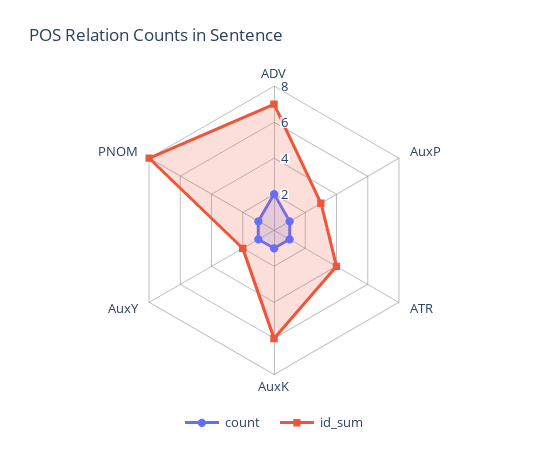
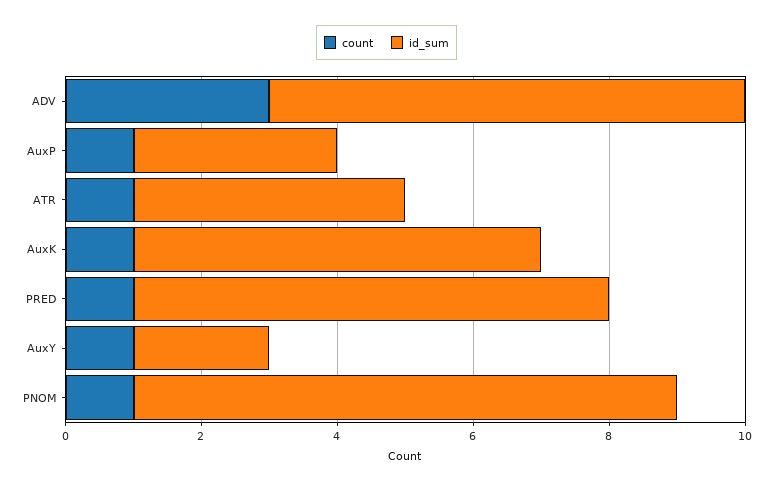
count, ADV: 2 -> 3
count, PRED: none -> 1
id_sum, PRED: none -> 7

